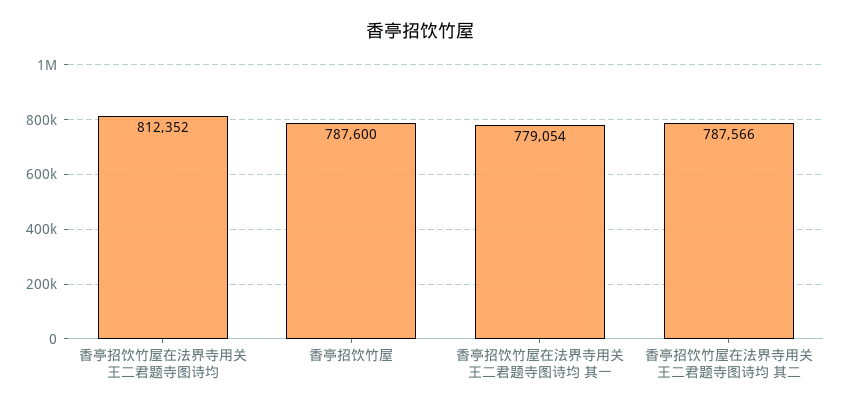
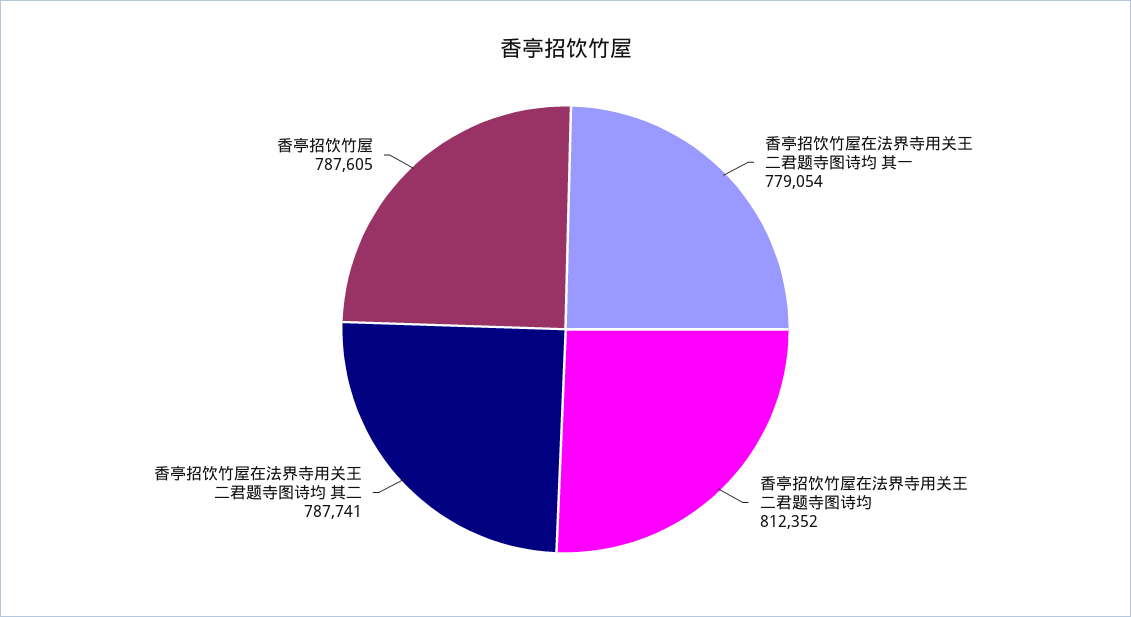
香亭招饮竹屋: 787600 -> 787605
香亭招饮竹屋在法界寺用关王二君题寺图诗均 其二: 787566 -> 787741

